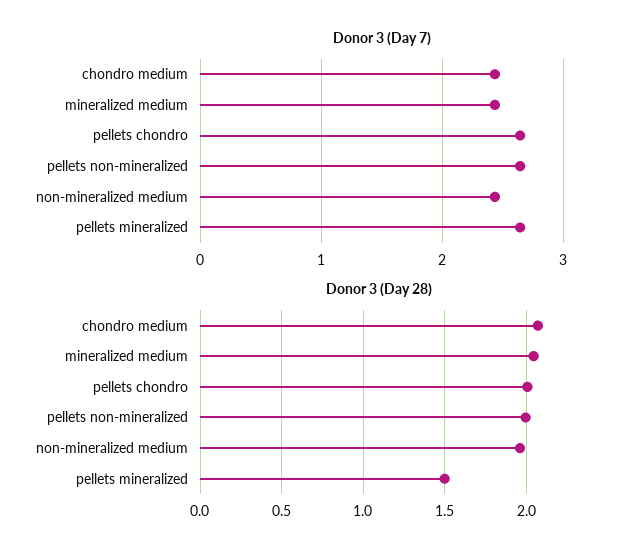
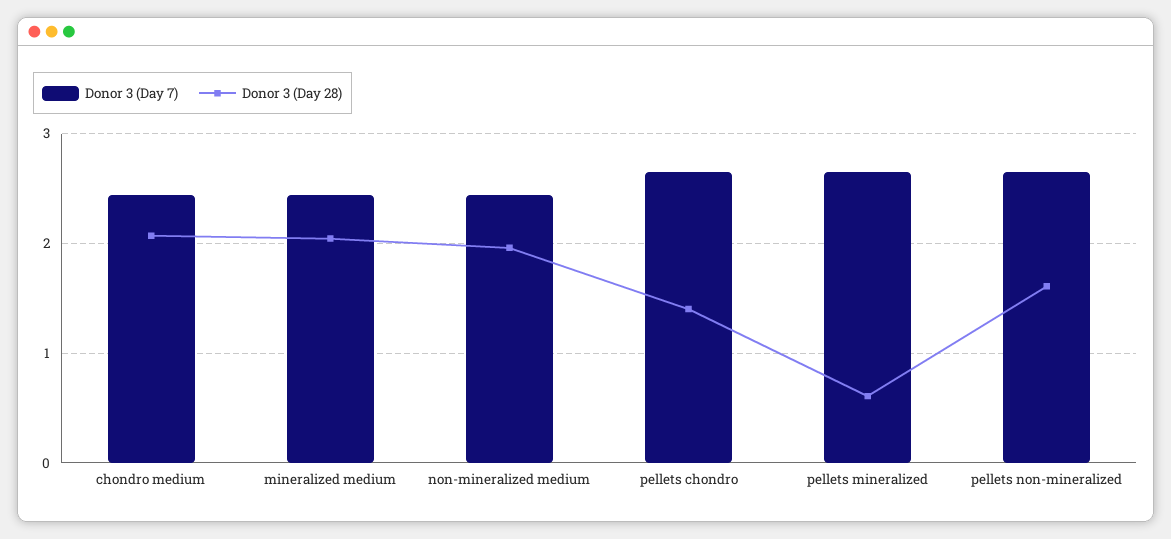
Donor 3 (Day 28), pellets chondro: 2 -> 1.4
Donor 3 (Day 28), pellets non-mineralized: 2 -> 1.6
Donor 3 (Day 28), pellets mineralized: 1.5 -> 0.6

